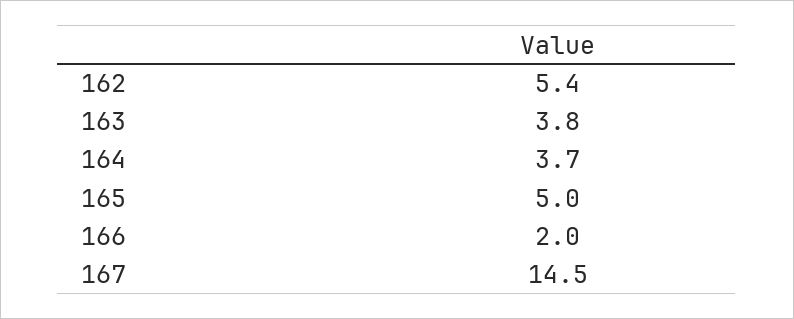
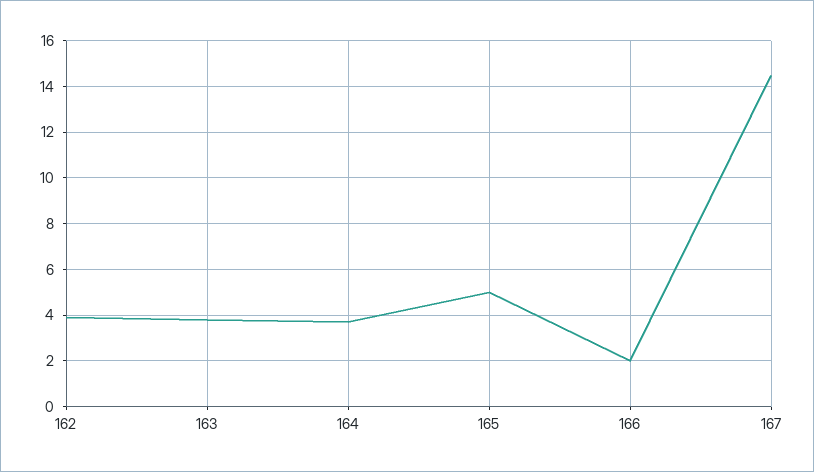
162: 5.4 -> 4

